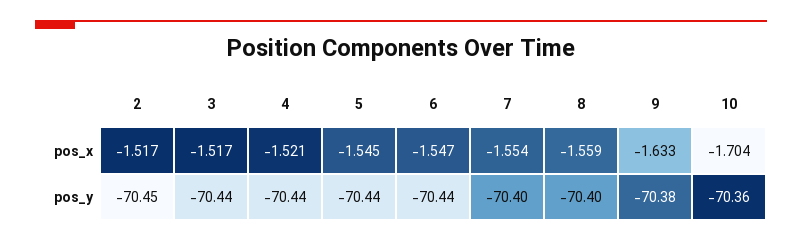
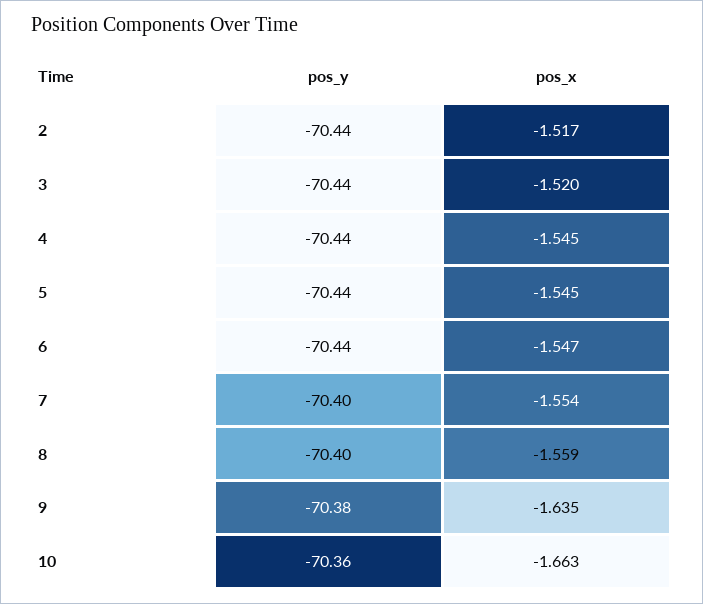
3, pos_x: -1.517 -> -1.52
4, pos_x: -1.521 -> -1.545
9, pos_x: -1.633 -> -1.635
10, pos_x: -1.704 -> -1.663
2, pos_y: -70.45 -> -70.44

